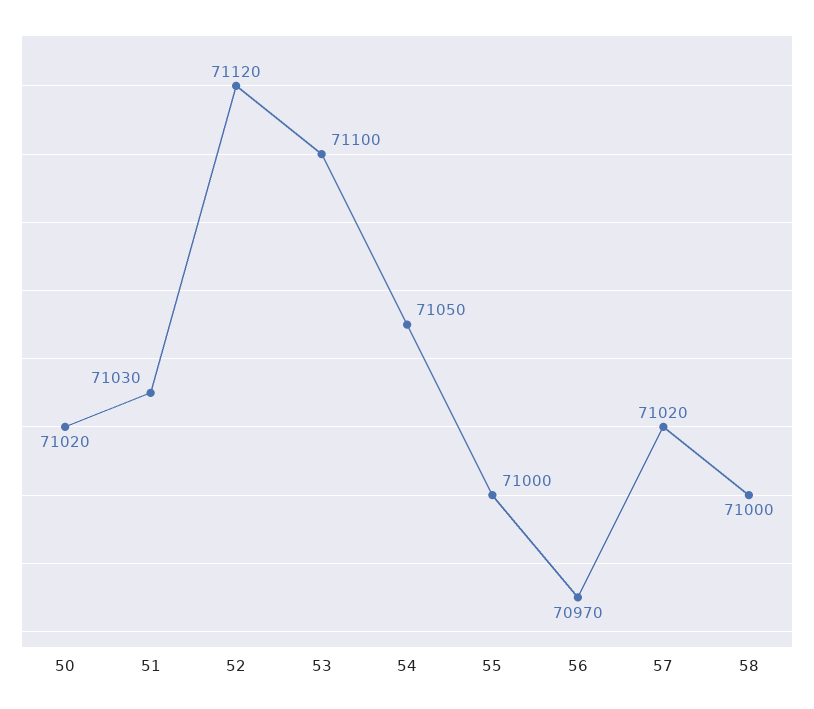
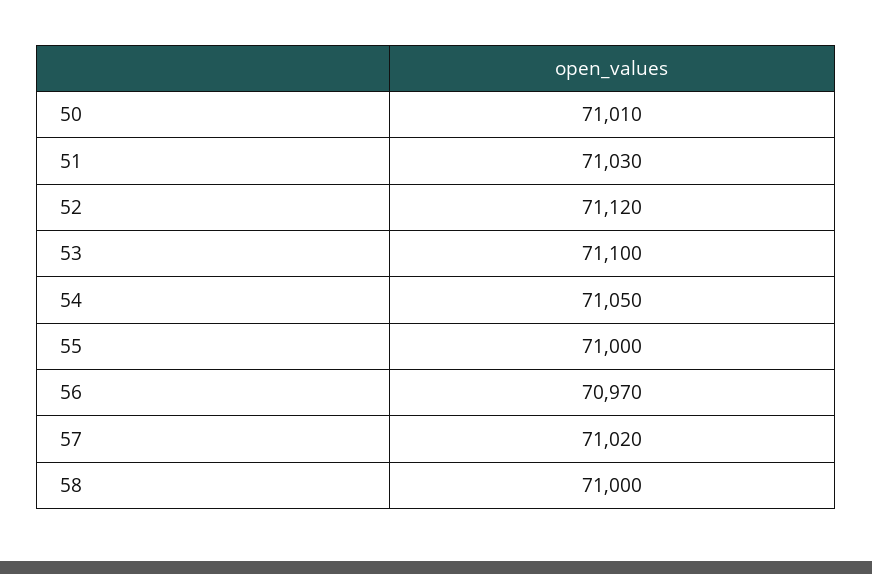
50: 71020 -> 71010

